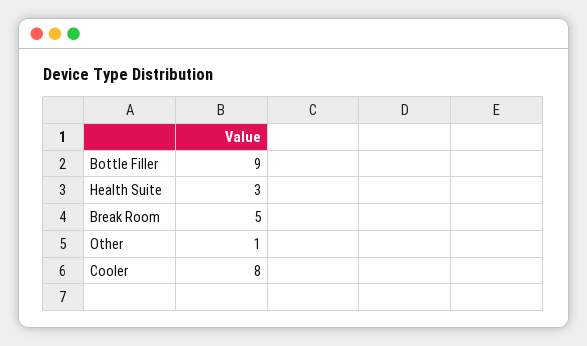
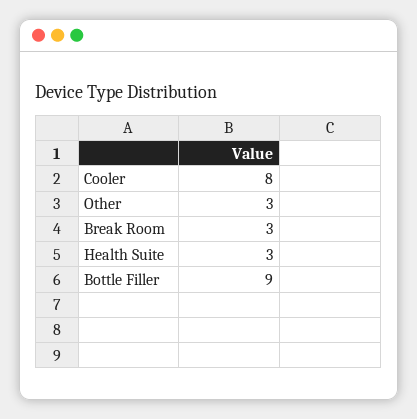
Break Room: 5 -> 3
Other: 1 -> 3

